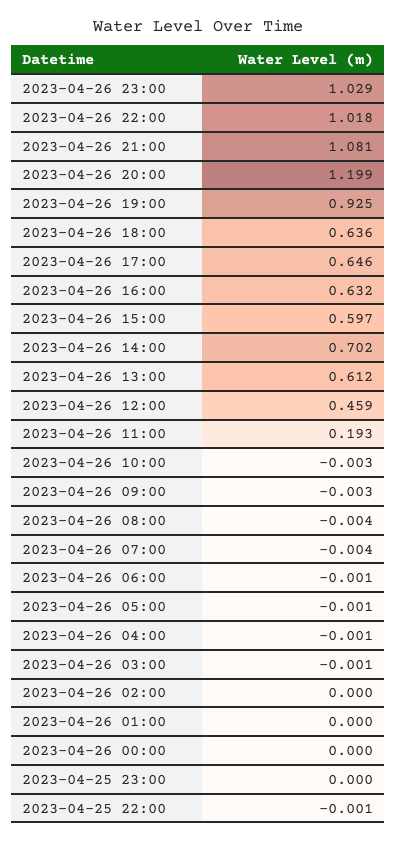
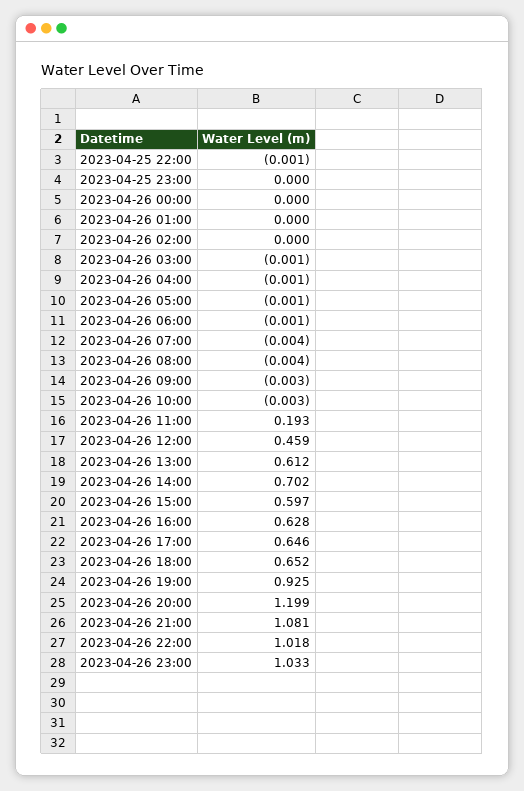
2023-04-26 23:00: 1.029 -> 1.033
2023-04-26 18:00: 0.636 -> 0.652
2023-04-26 16:00: 0.632 -> 0.628

